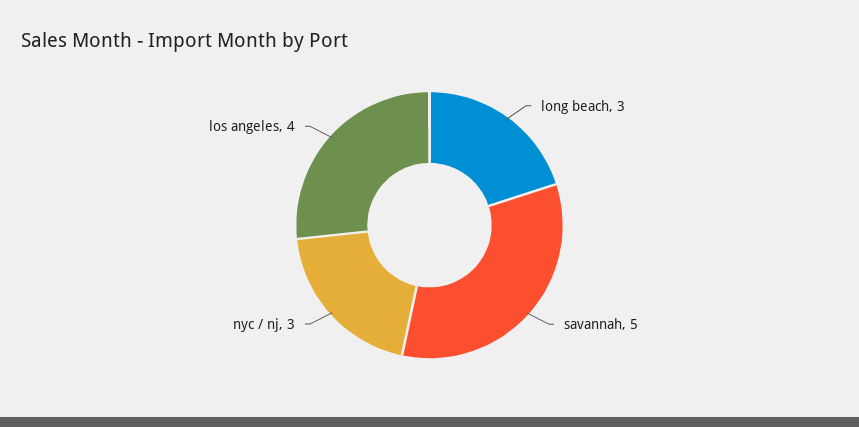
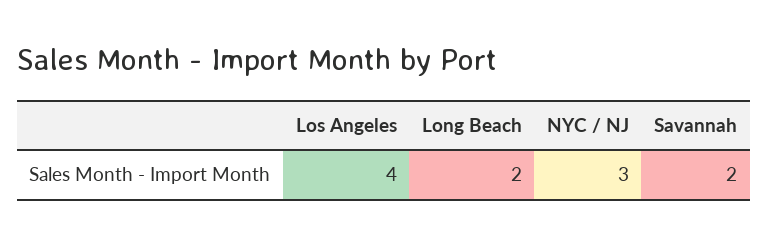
long beach: 3 -> 2
savannah: 5 -> 2

